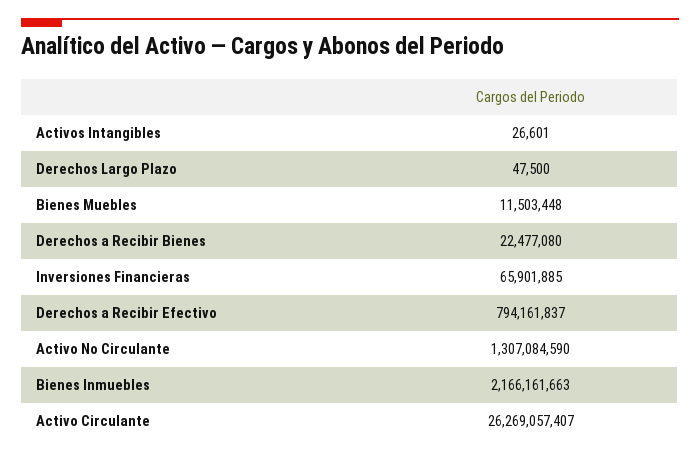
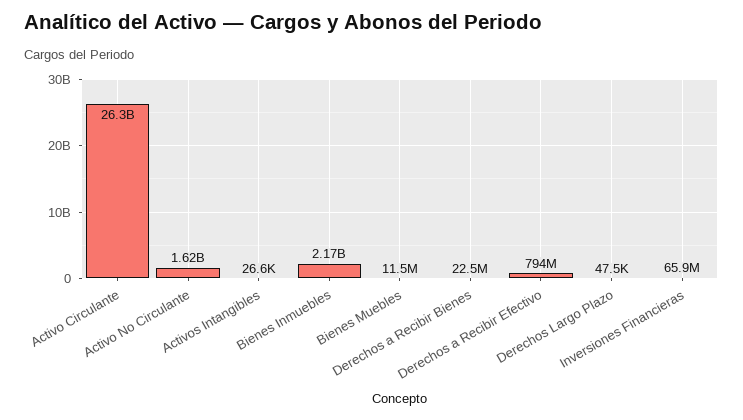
Activo No Circulante: 1307084590 -> 1620000000

